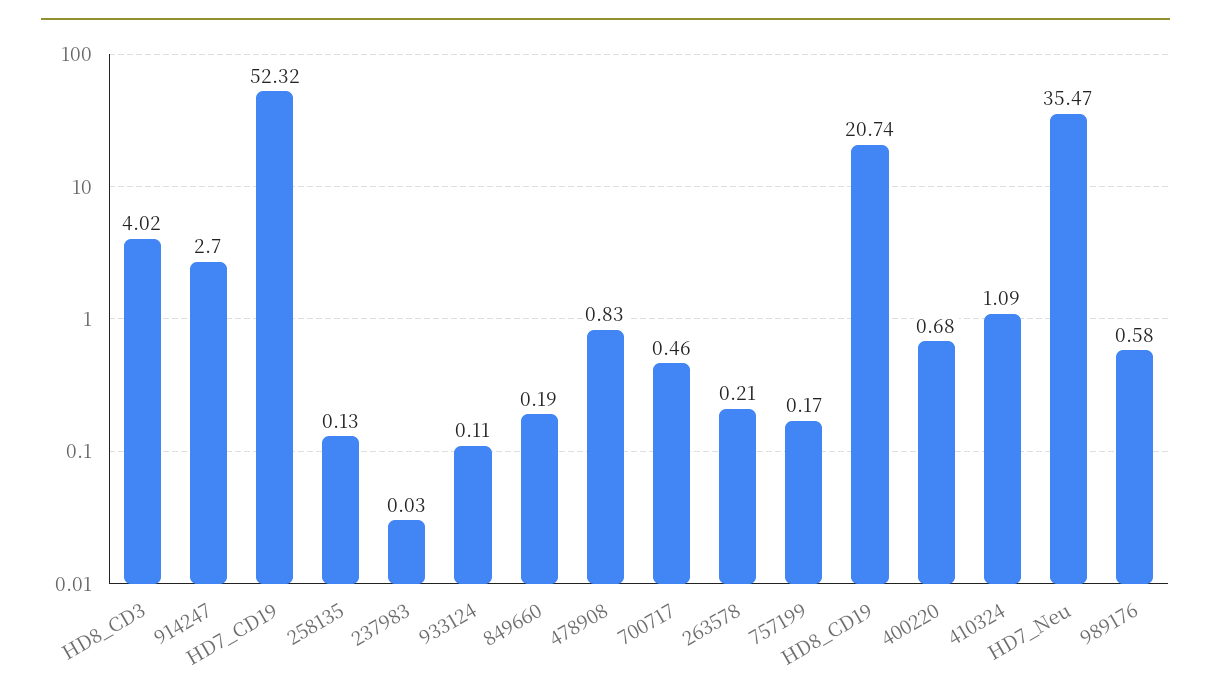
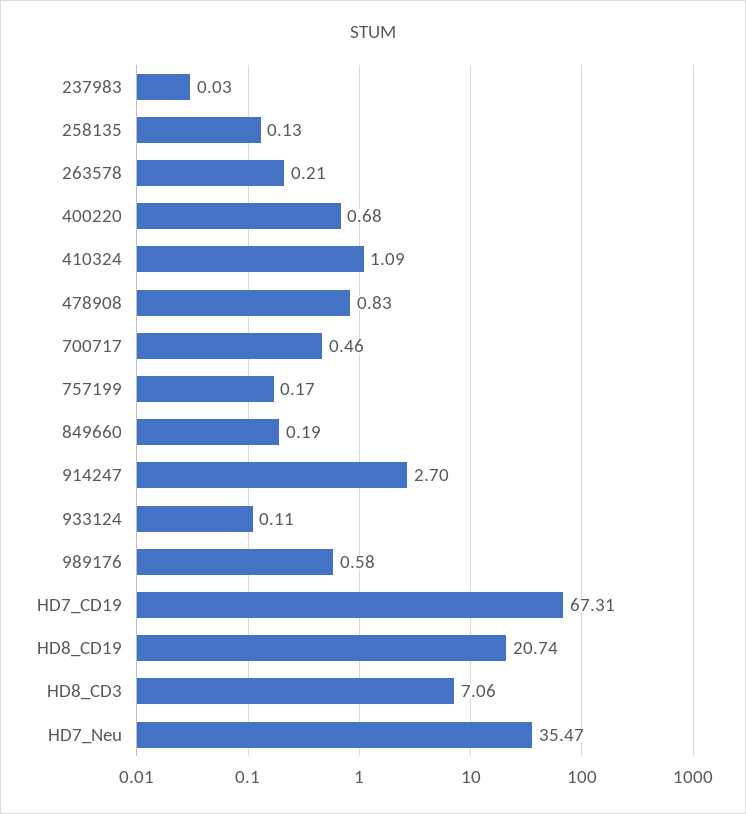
HD8_CD3: 4.02 -> 7.06
HD7_CD19: 52.32 -> 67.31

